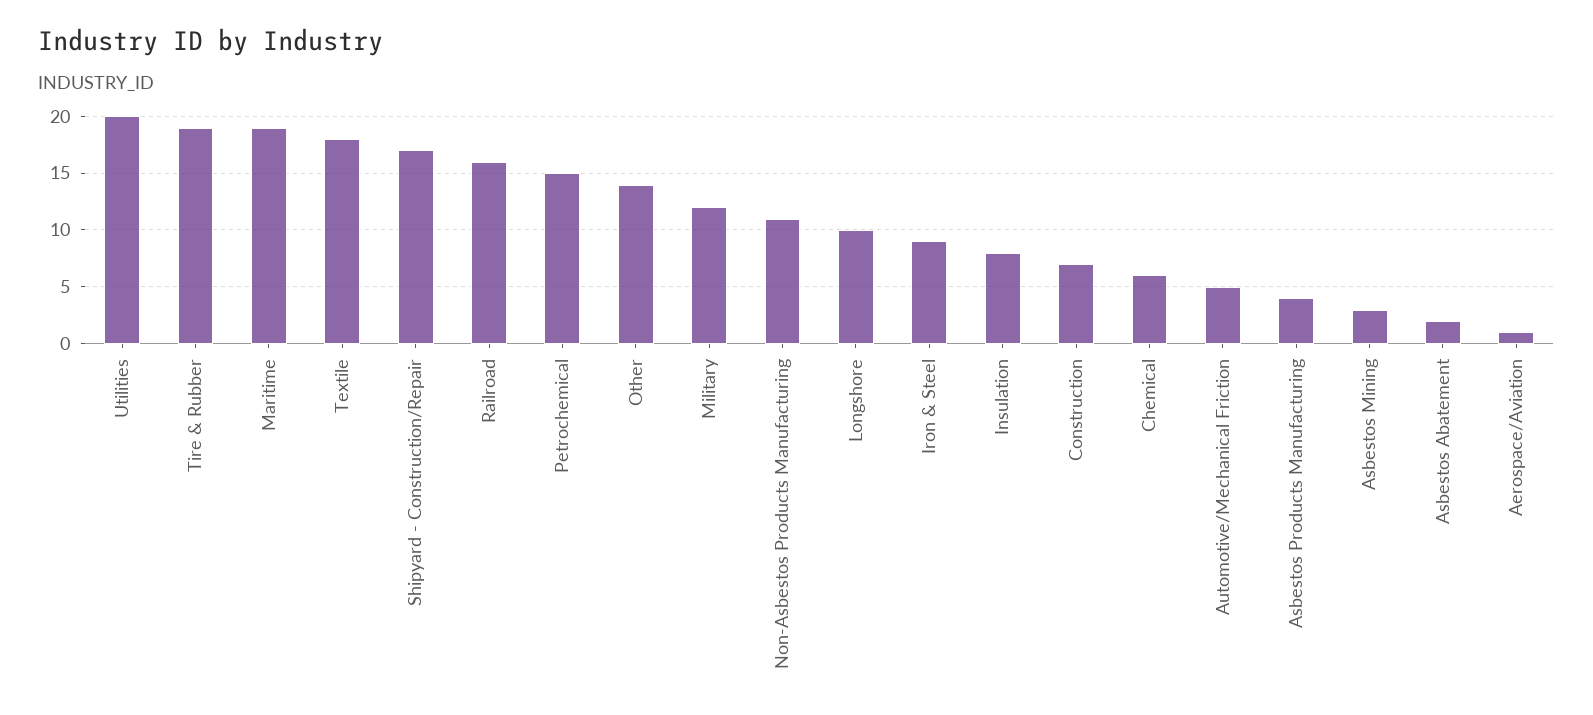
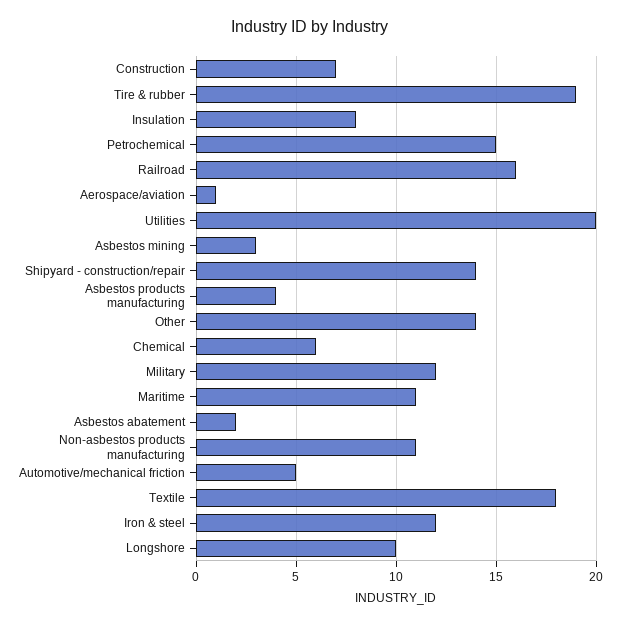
Maritime: 19 -> 11
Shipyard - Construction/Repair: 17 -> 14
Iron & Steel: 9 -> 12

